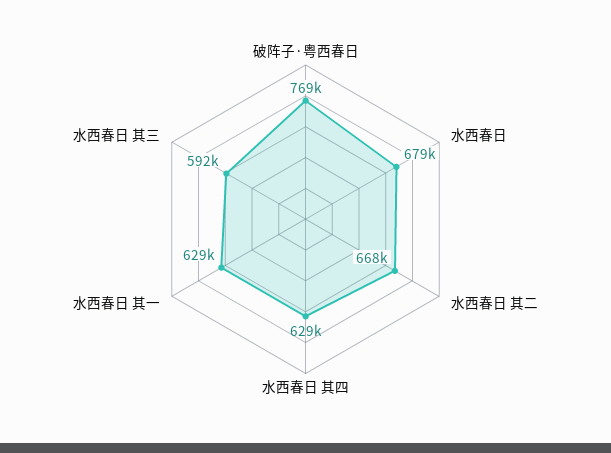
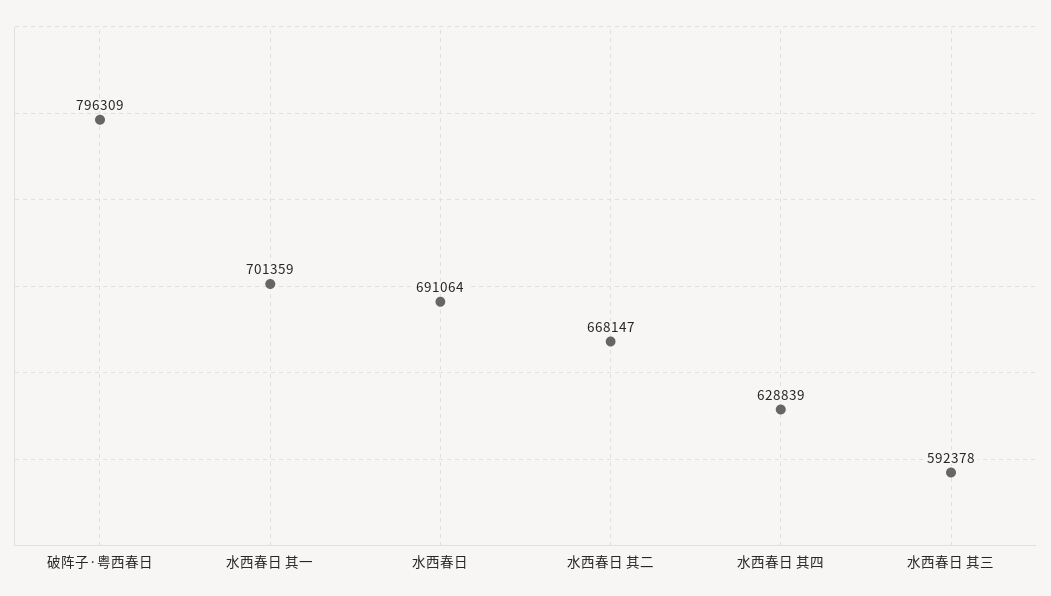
破阵子·粤西春日: 769000 -> 796309
水西春日: 679000 -> 691064
水西春日 其一: 629000 -> 701359

